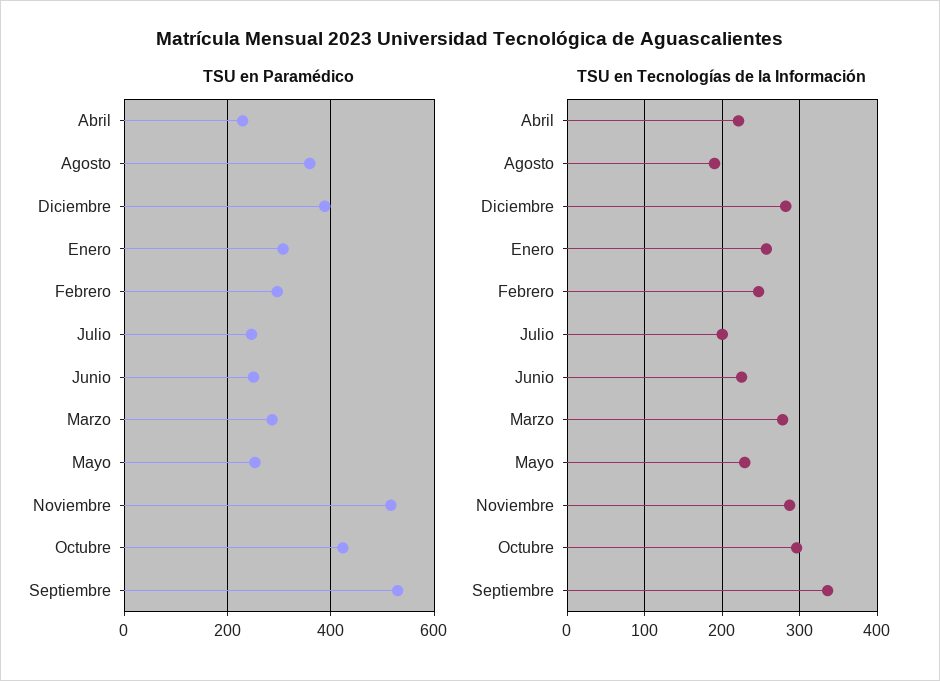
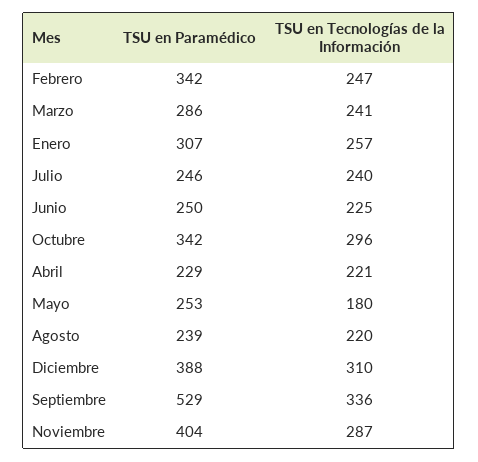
TSU en Paramédico, Agosto: 360 -> 239
TSU en Paramédico, Febrero: 300 -> 342
TSU en Paramédico, Noviembre: 520 -> 404
TSU en Paramédico, Octubre: 420 -> 342
TSU en Tecnologías de la Información, Agosto: 190 -> 220
TSU en Tecnologías de la Información, Diciembre: 280 -> 310
TSU en Tecnologías de la Información, Julio: 200 -> 240
TSU en Tecnologías de la Información, Marzo: 280 -> 241
TSU en Tecnologías de la Información, Mayo: 230 -> 180

